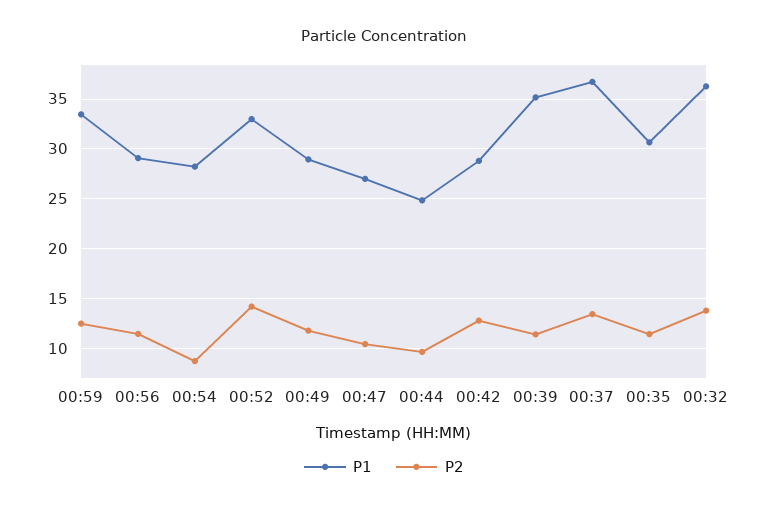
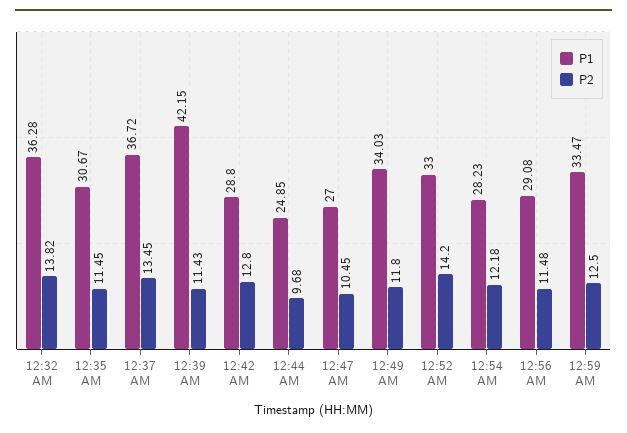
P2, 00:54: 9 -> 12.18
P1, 00:49: 29 -> 34.03
P1, 00:39: 35 -> 42.15

